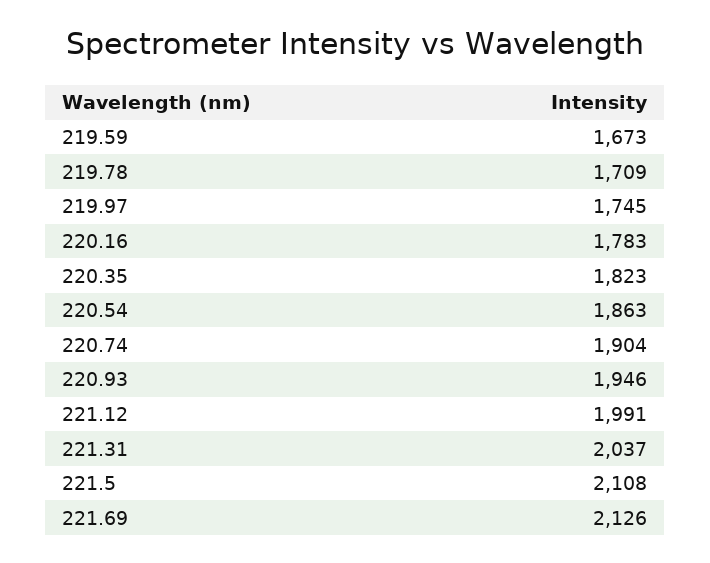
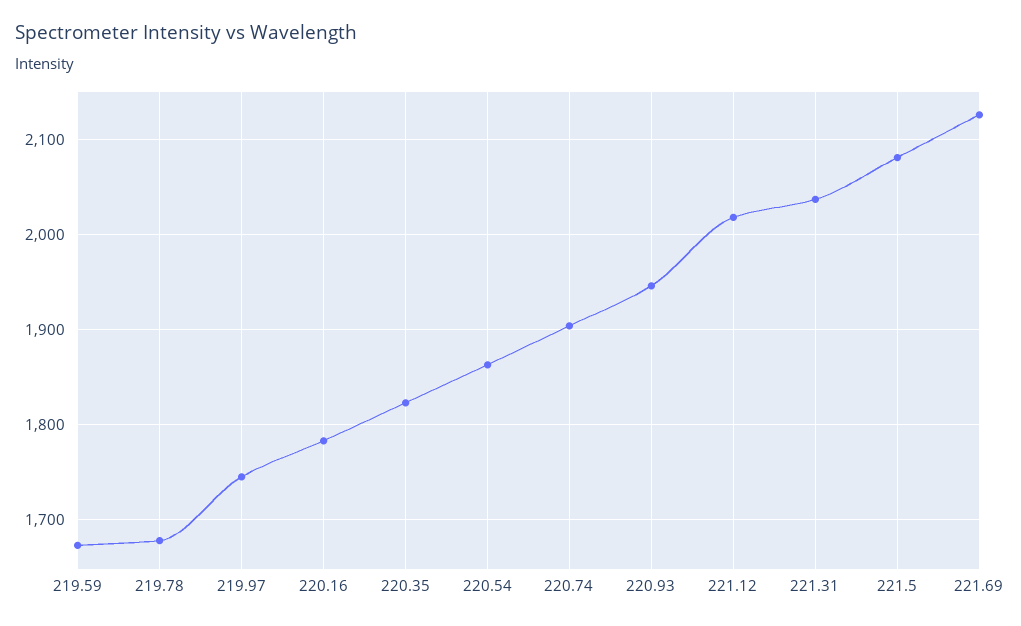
219.78: 1709 -> 1680
221.12: 1991 -> 2020
221.5: 2108 -> 2080

